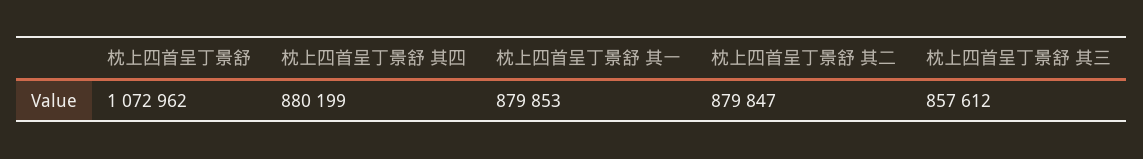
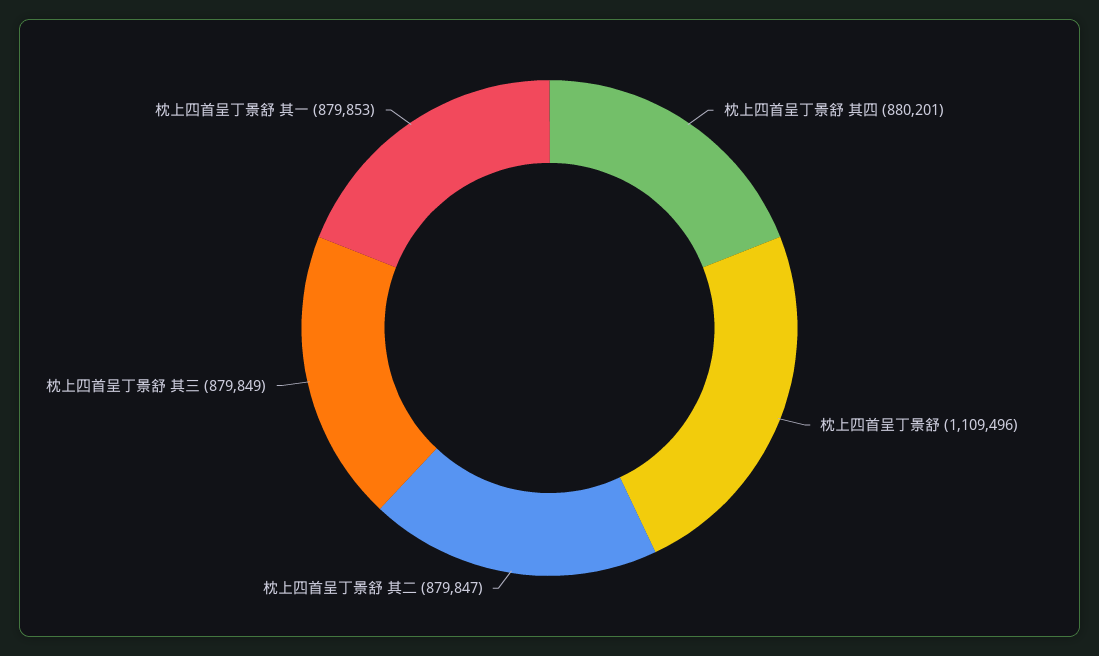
枕上四首呈丁景舒: 1072962 -> 1109496
枕上四首呈丁景舒 其四: 880199 -> 880201
枕上四首呈丁景舒 其三: 857612 -> 879849

